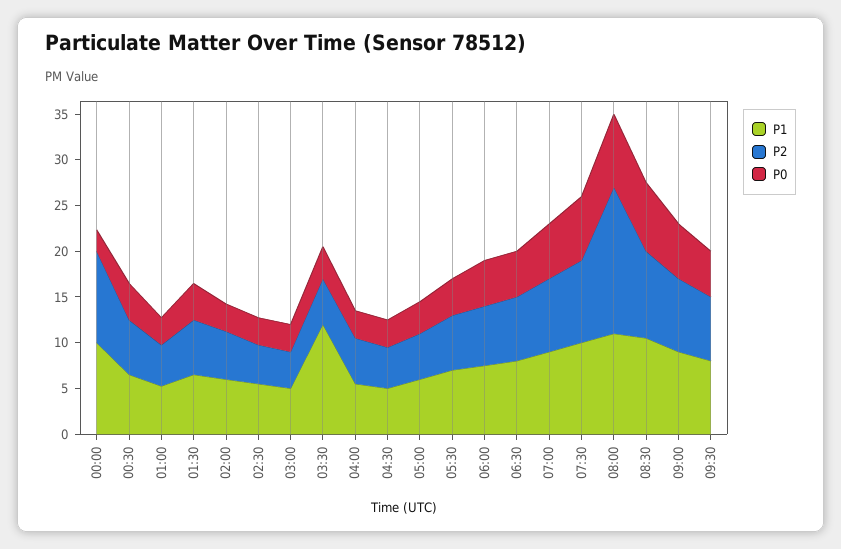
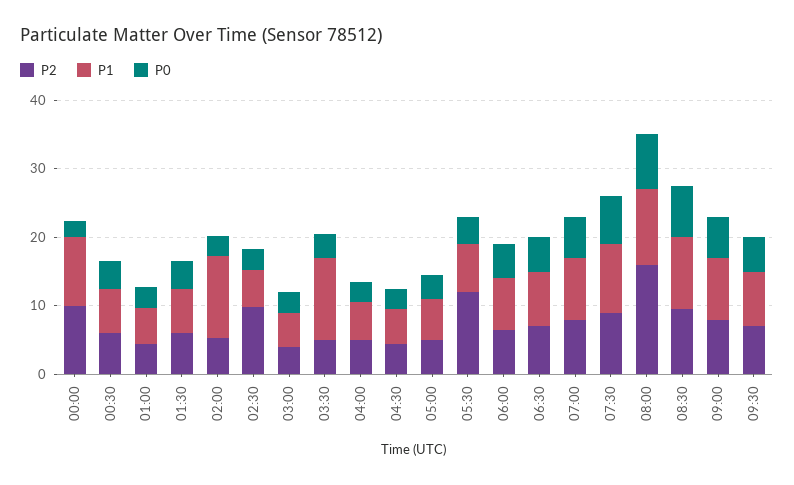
P1, 02:00: 6 -> 12
P2, 02:30: 4 -> 10
P2, 05:30: 6 -> 12

